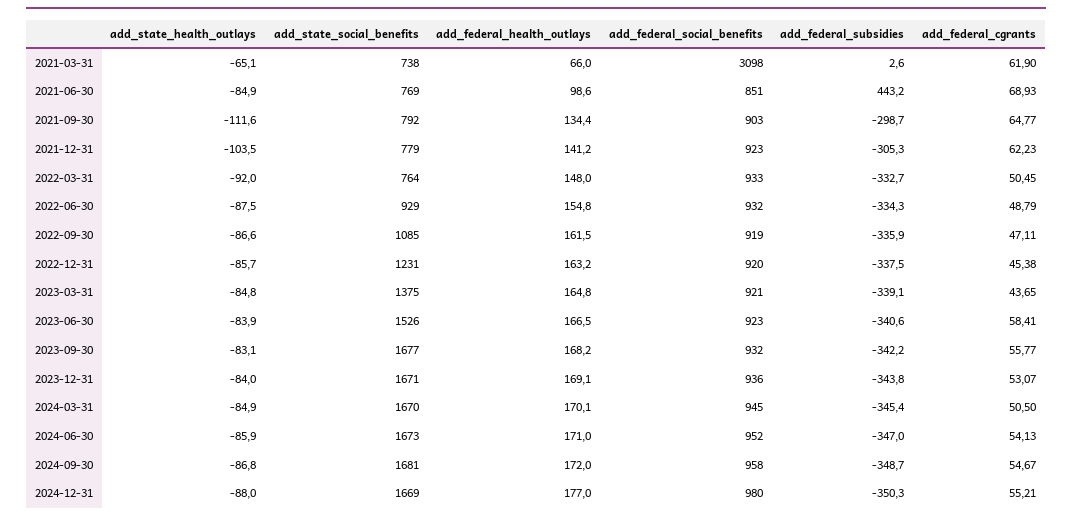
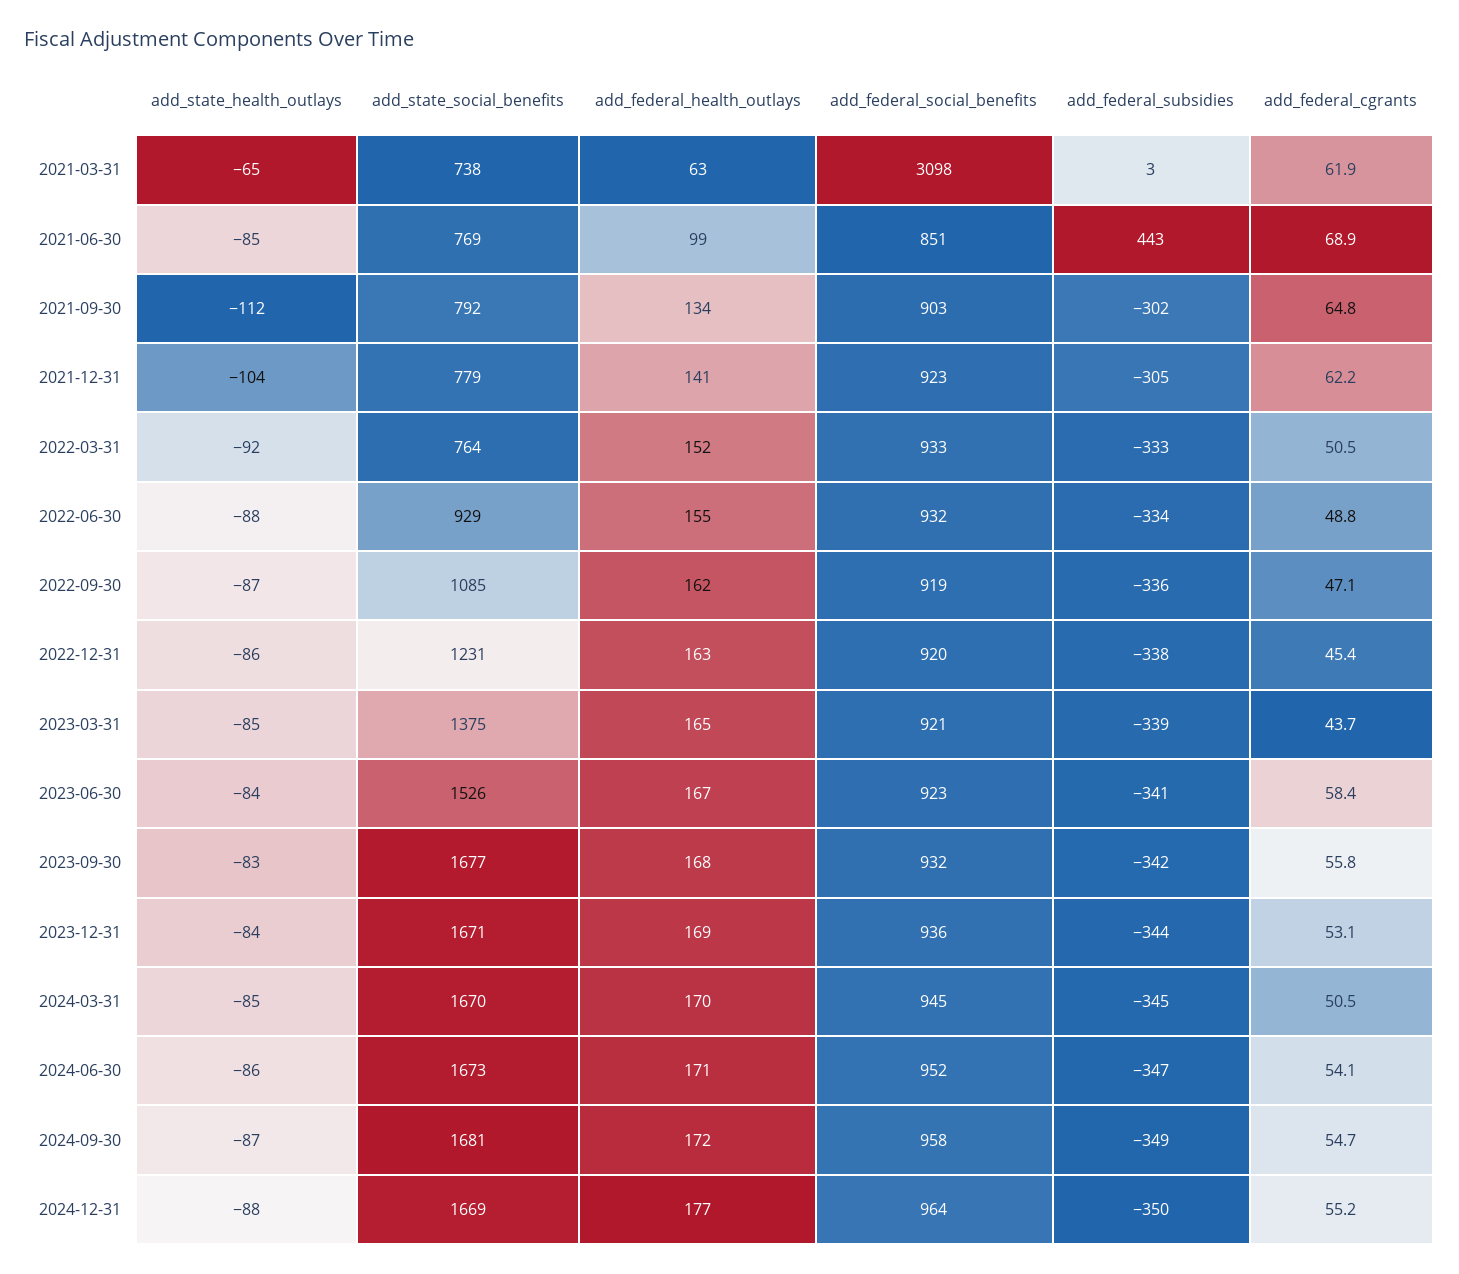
add_federal_health_outlays, 2021-03-31: 66 -> 63
add_federal_subsidies, 2021-09-30: -298.7 -> -302
add_federal_health_outlays, 2022-03-31: 148 -> 152
add_federal_social_benefits, 2024-12-31: 980 -> 964

